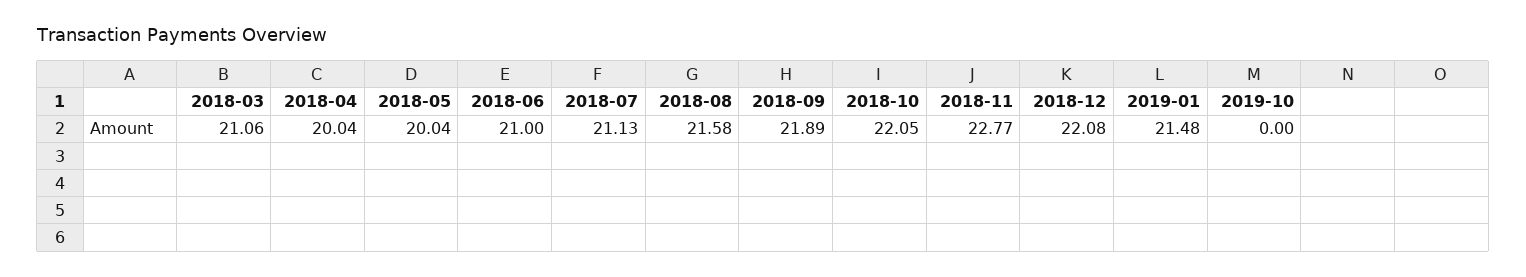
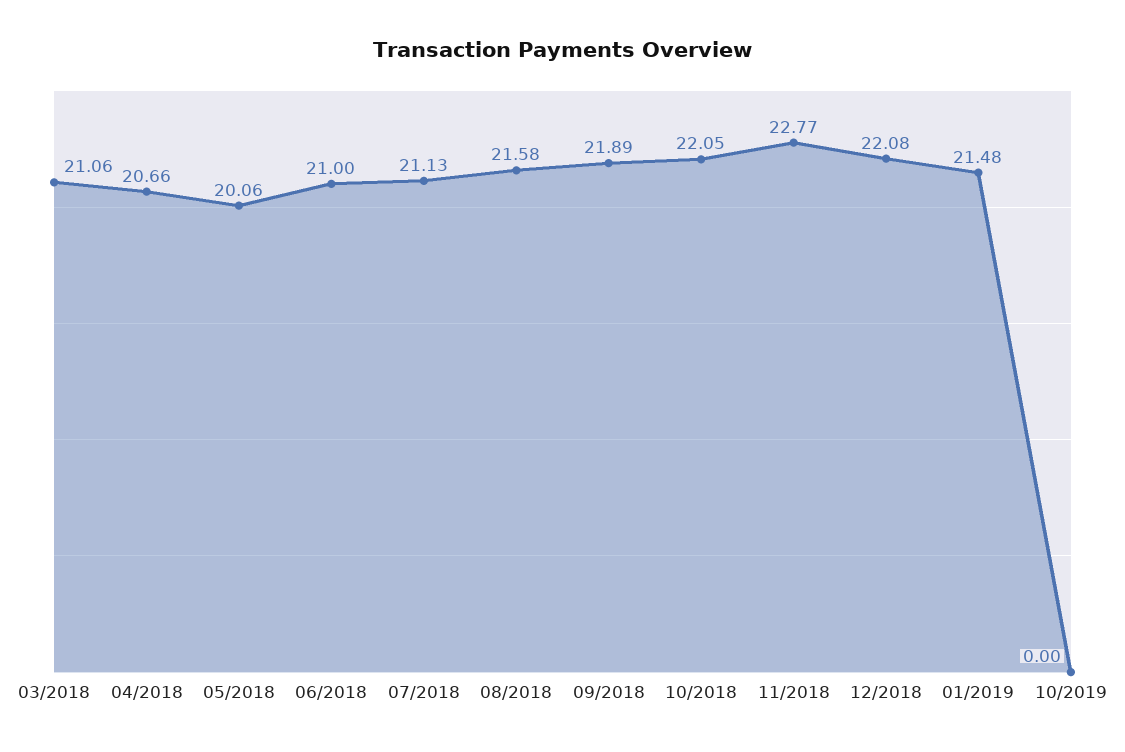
2018-04: 20.04 -> 20.66
2018-05: 20.04 -> 20.06

